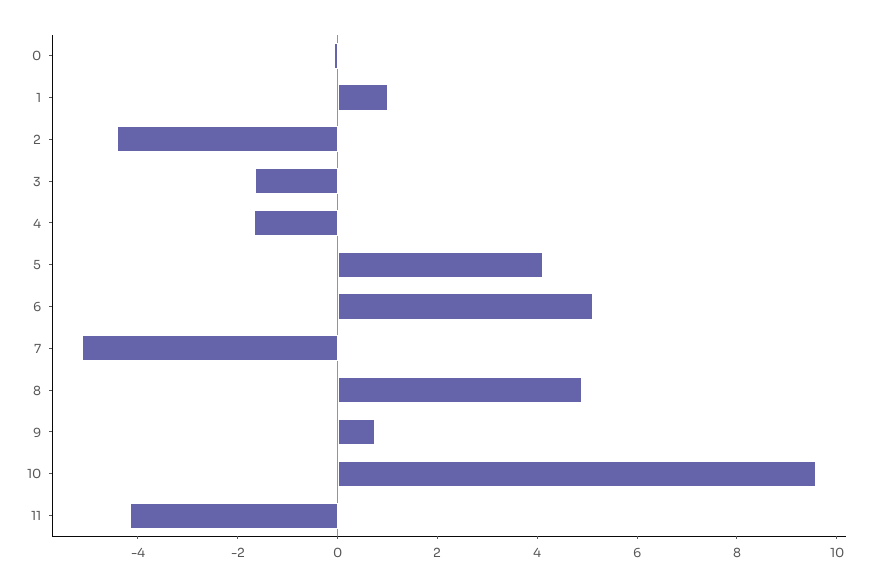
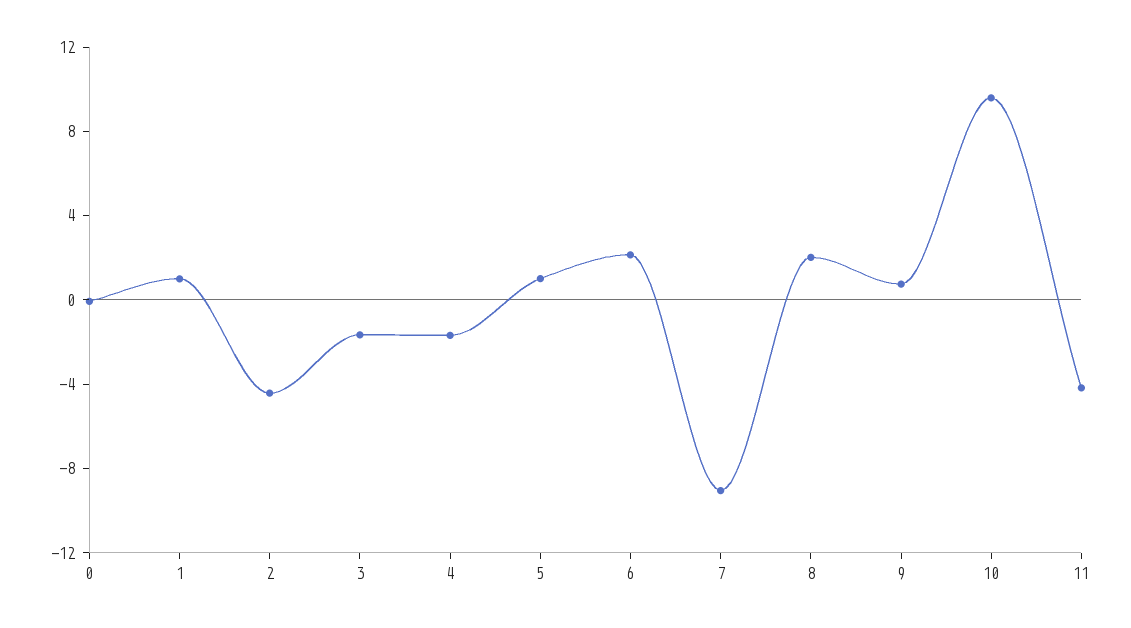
5: 4 -> 1
6: 5 -> 2
7: -5 -> -9
8: 5 -> 2

